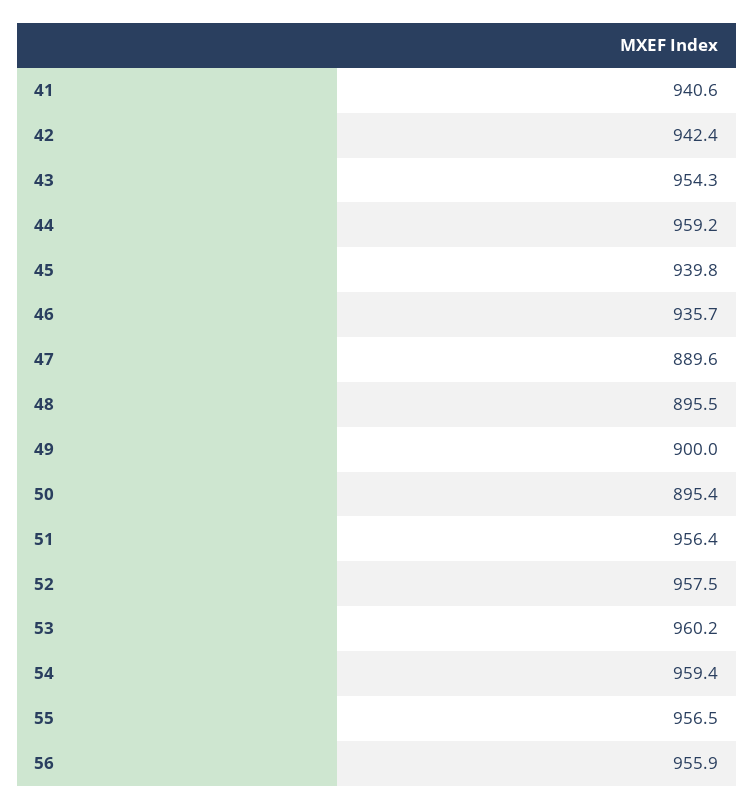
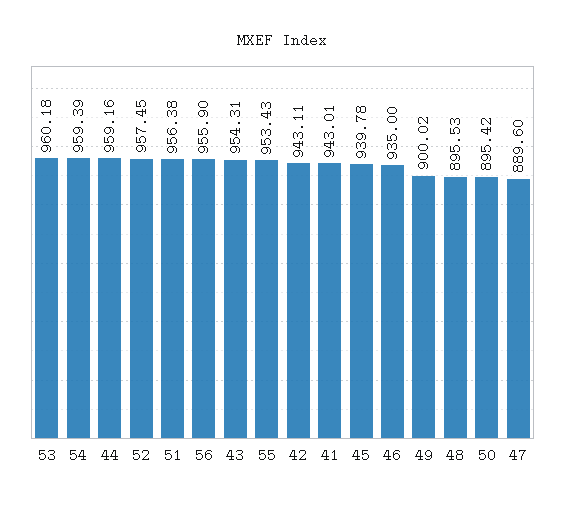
41: 940.6 -> 943.01
42: 942.4 -> 943.11
46: 935.7 -> 935
55: 956.5 -> 953.43

